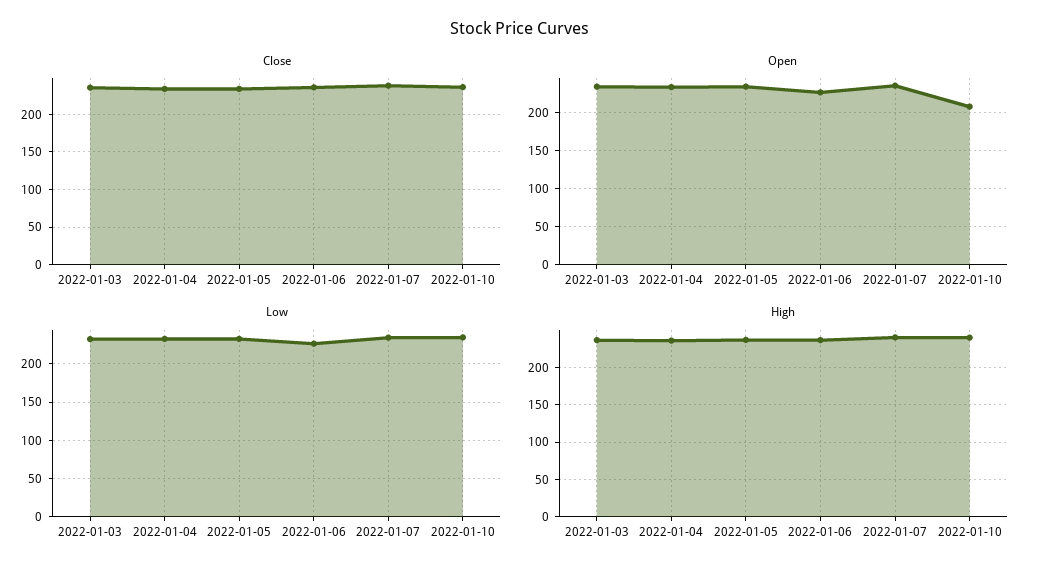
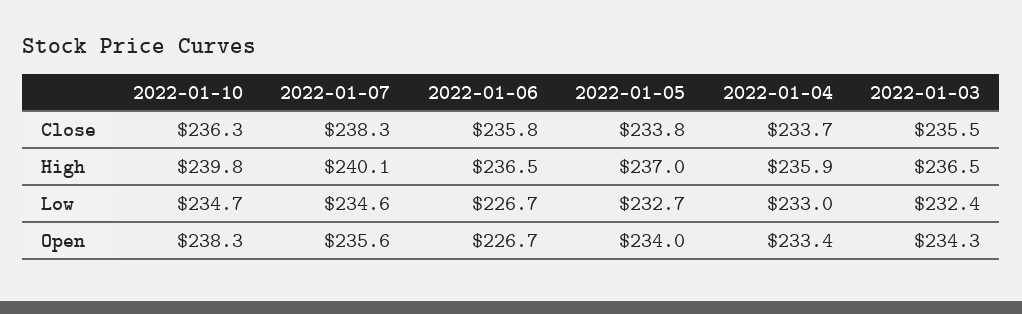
Open, 2022-01-10: 210 -> 238.3

